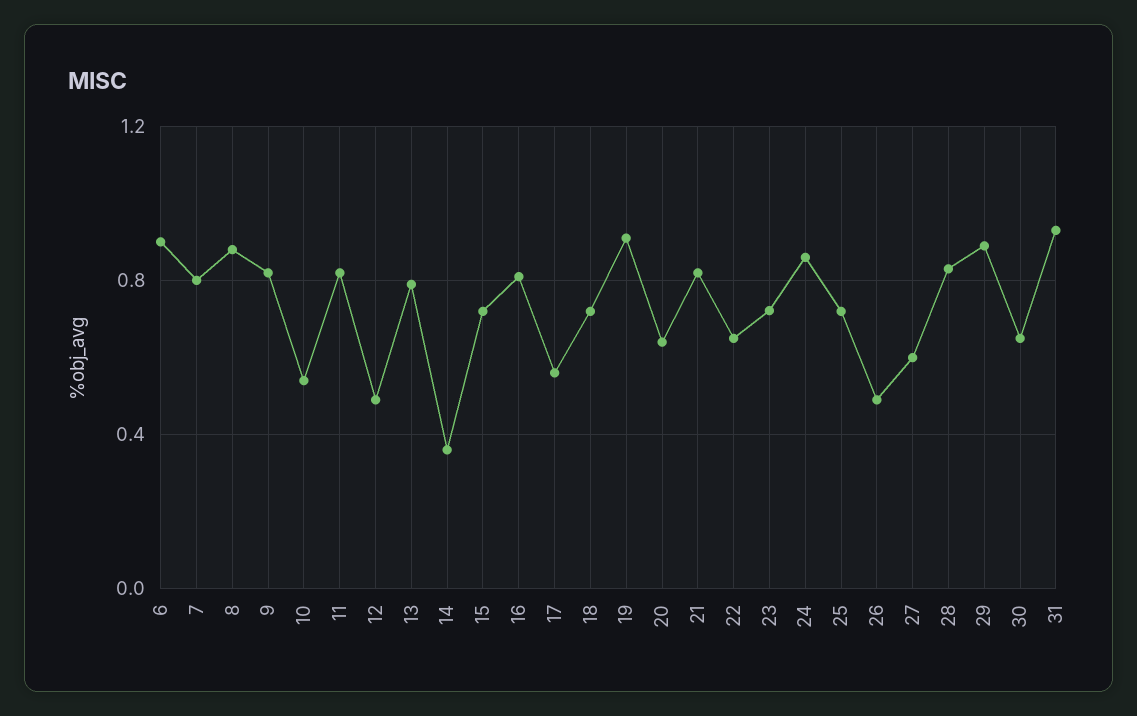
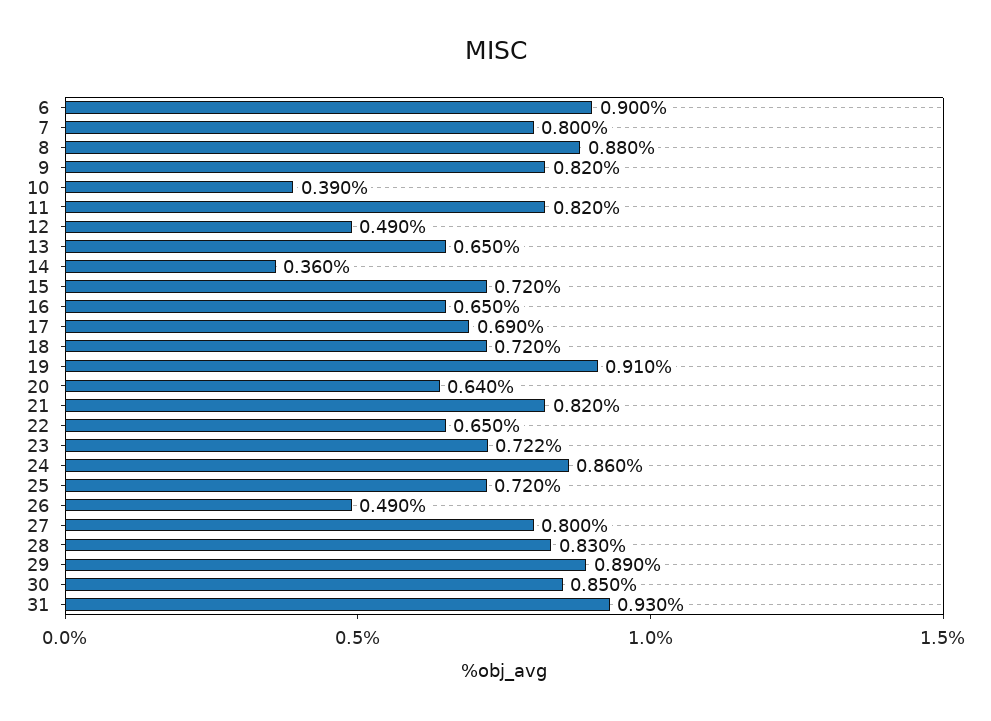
10: 0.55 -> 0.39
13: 0.8 -> 0.65
16: 0.8 -> 0.65
17: 0.55 -> 0.69
27: 0.6 -> 0.8
30: 0.65 -> 0.85

